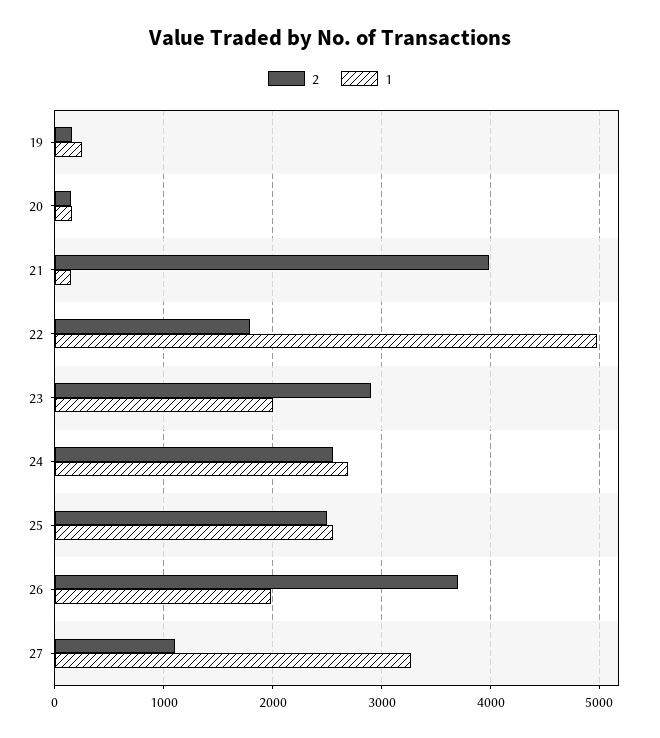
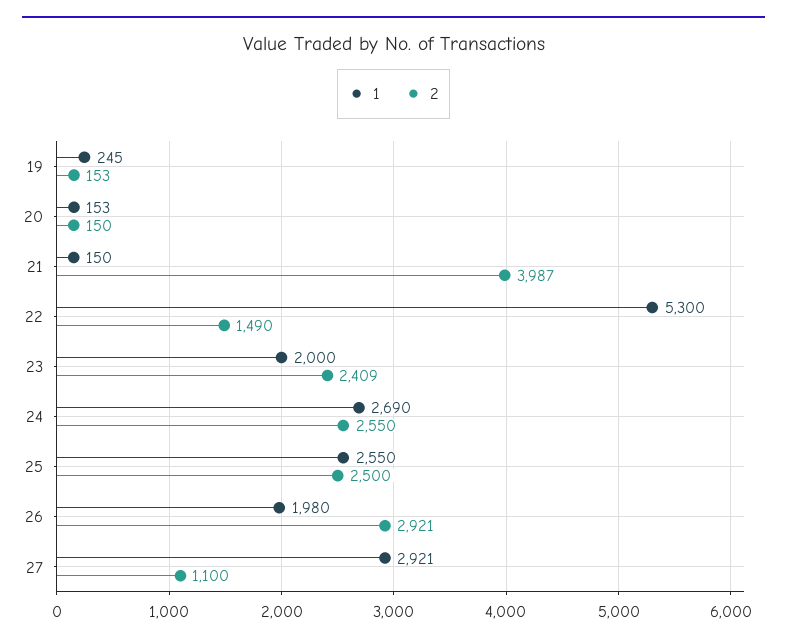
2, 22: 1800 -> 1490
1, 22: 5000 -> 5300
2, 23: 2900 -> 2409
2, 26: 3700 -> 2921
1, 27: 3300 -> 2921

